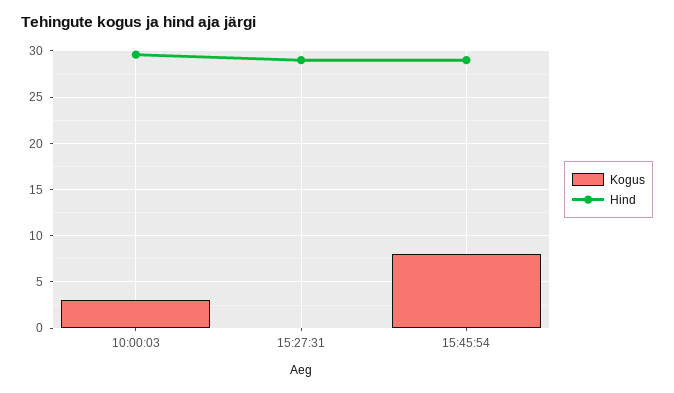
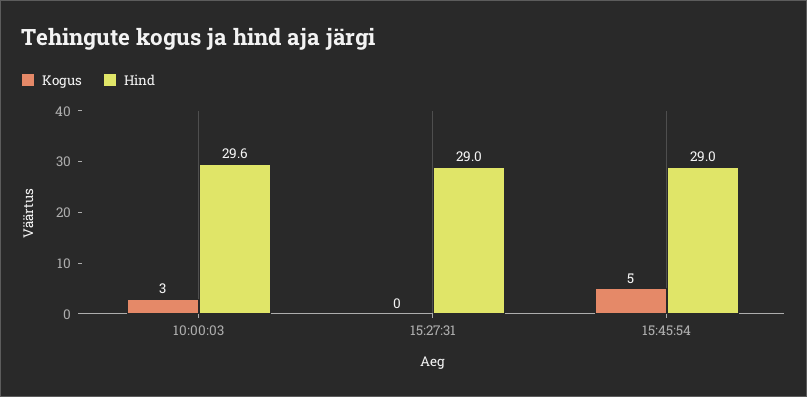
Kogus, 15:45:54: 8 -> 5

